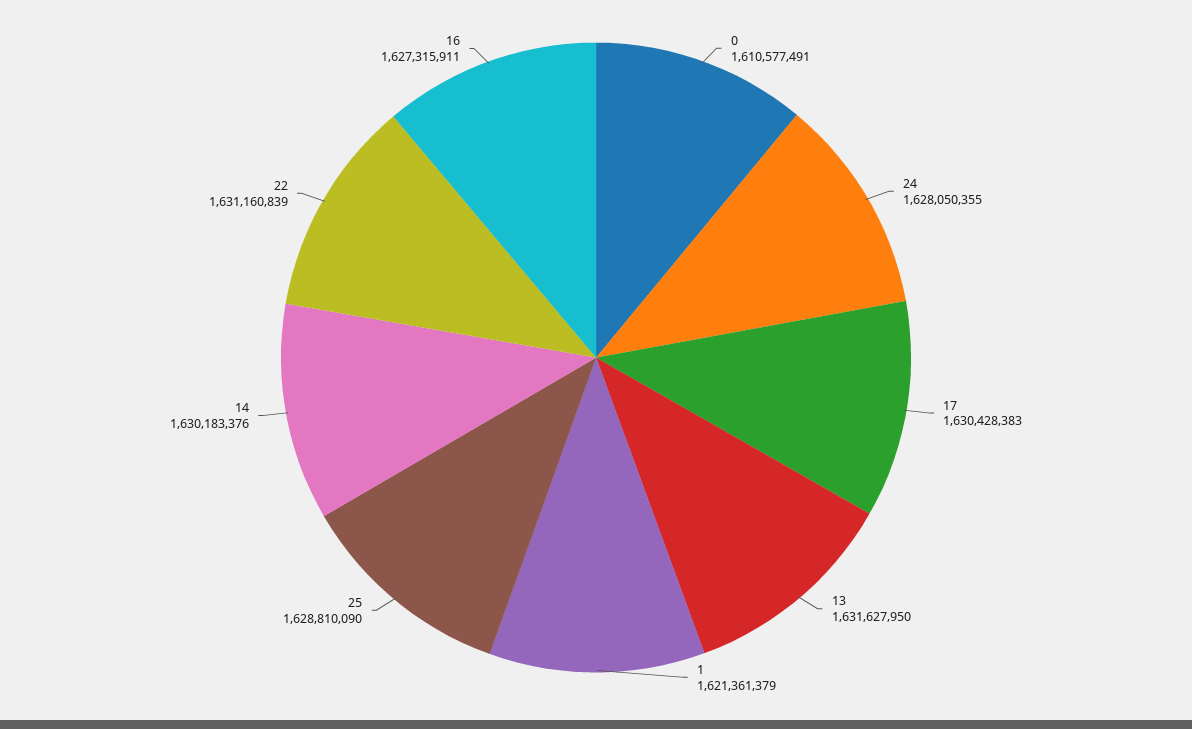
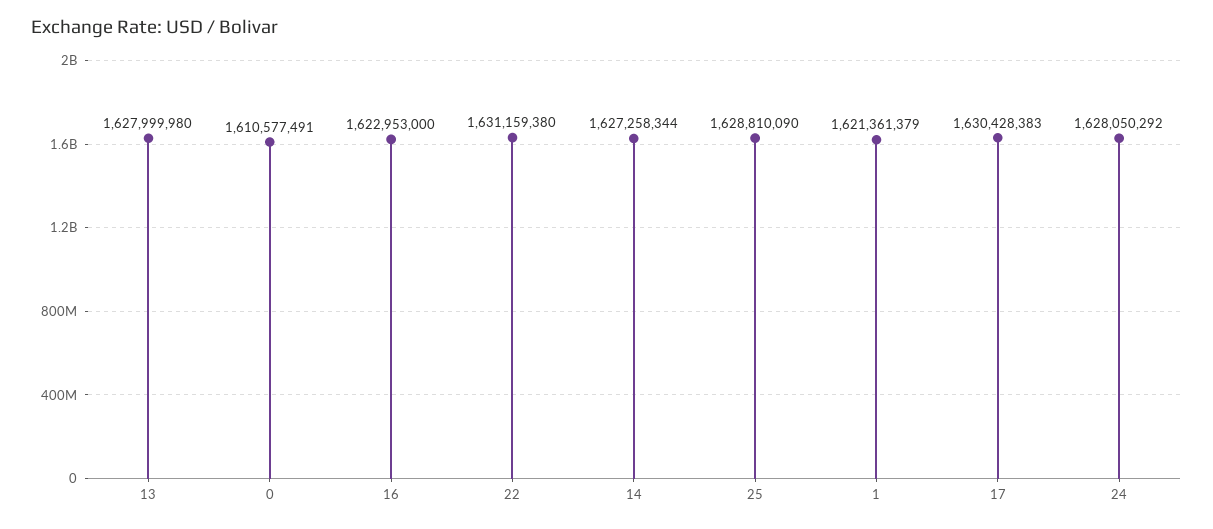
24: 1628050355 -> 1628050292
13: 1631627950 -> 1627999980
14: 1630183376 -> 1627258344
22: 1631160839 -> 1631159380
16: 1627315911 -> 1622953000

